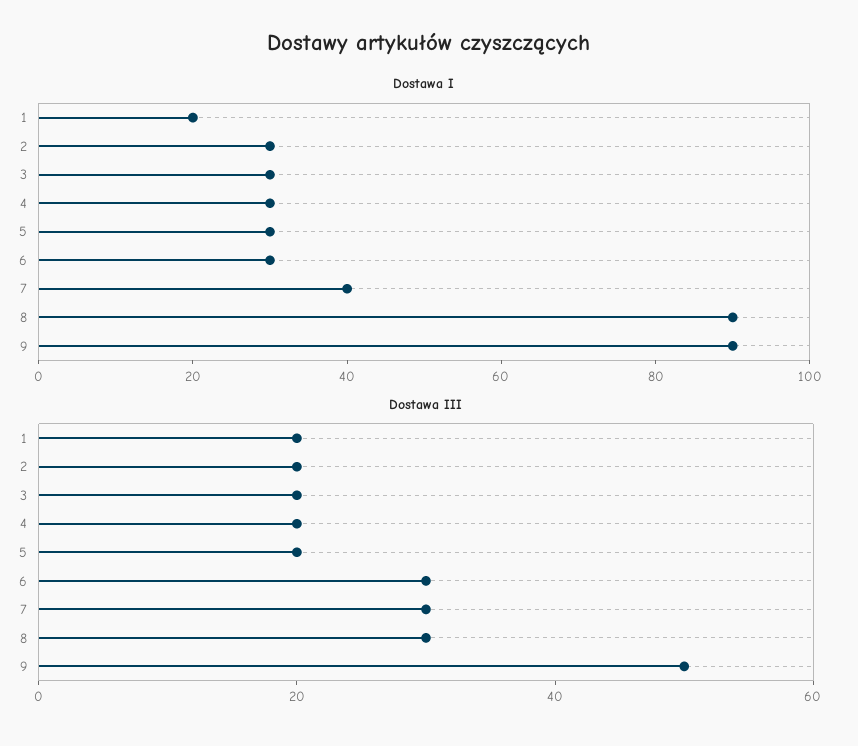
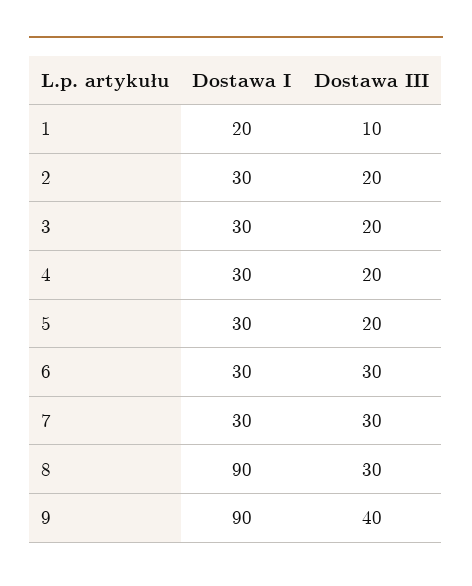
Dostawa I, 7: 40 -> 30
Dostawa III, 1: 20 -> 10
Dostawa III, 9: 50 -> 40

